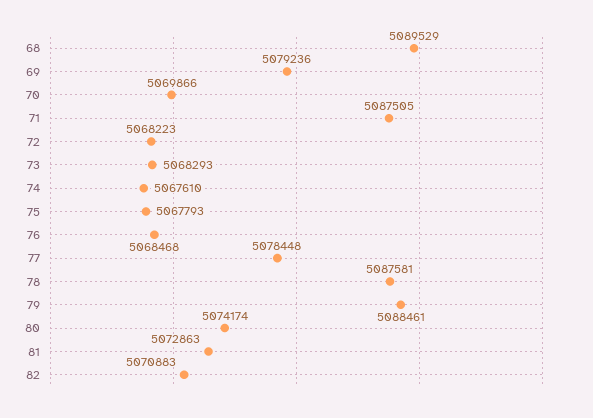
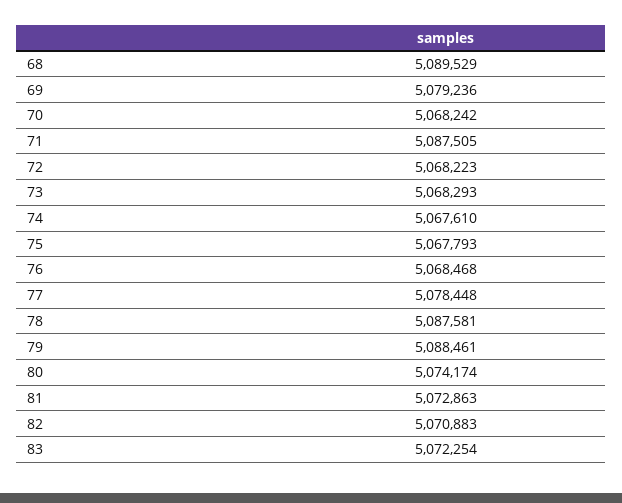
70: 5069866 -> 5068242
83: none -> 5072254

